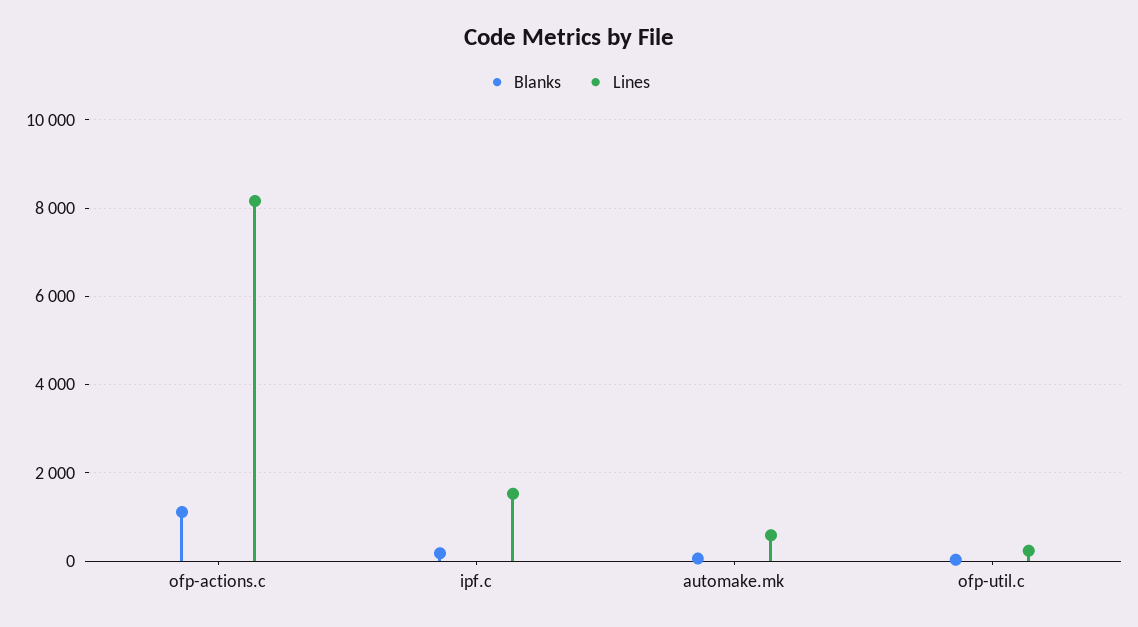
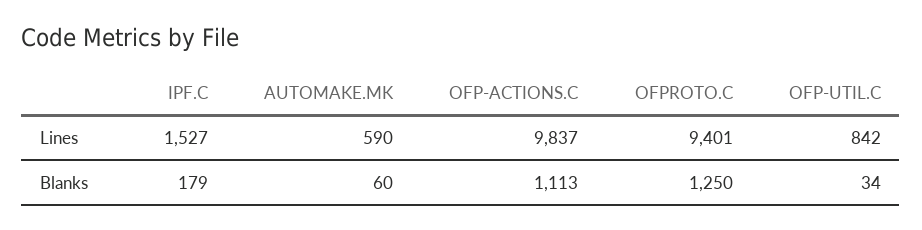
Lines, ofp-actions.c: 8200 -> 9837
Lines, ofp-util.c: 200 -> 842
Lines, OFPROTO.C: none -> 9401
Blanks, OFPROTO.C: none -> 1250

